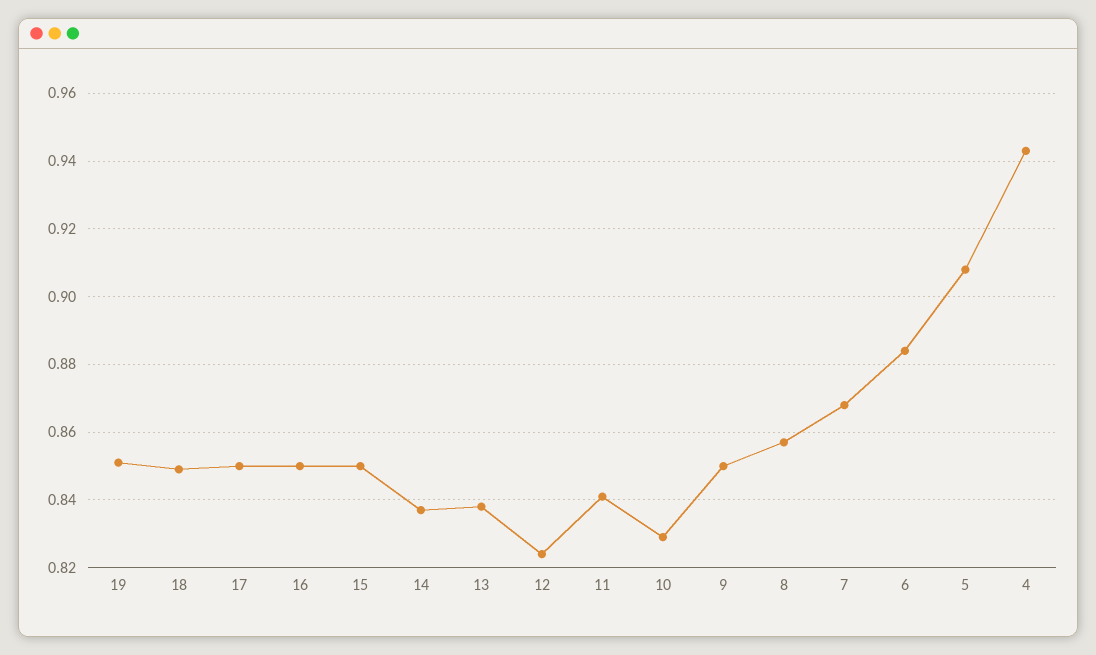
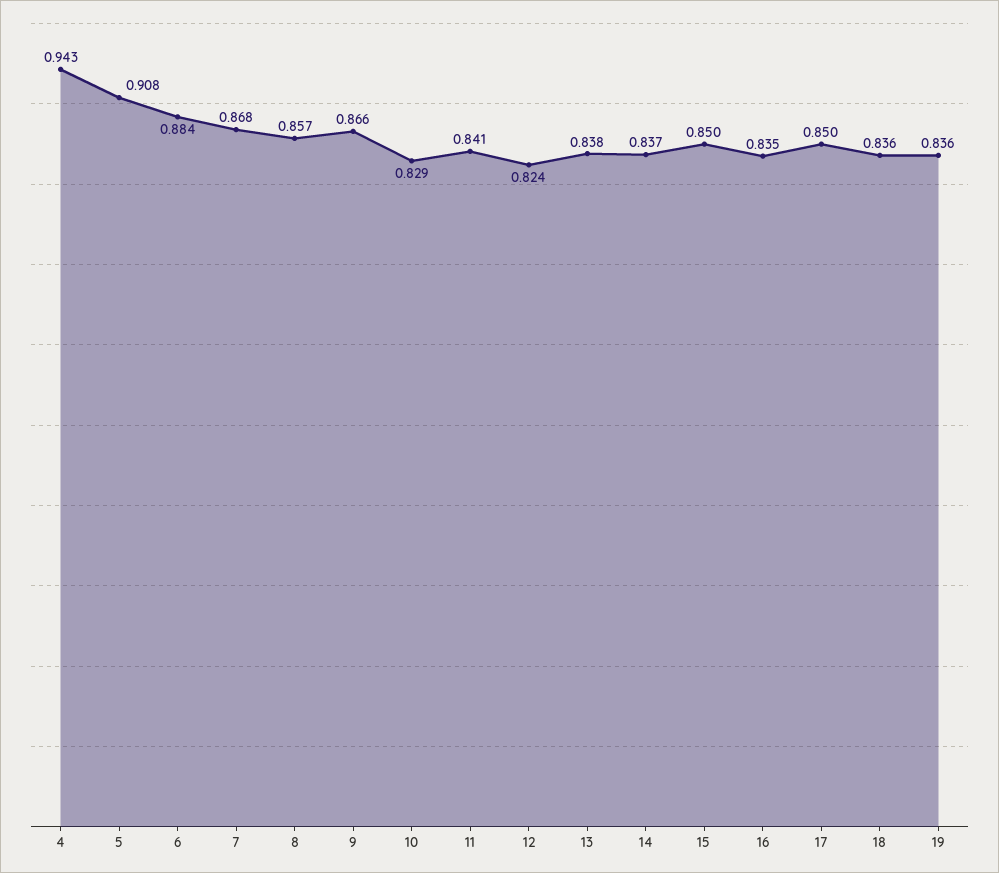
19: 0.85 -> 0.836
18: 0.85 -> 0.836
16: 0.85 -> 0.835
9: 0.85 -> 0.866

